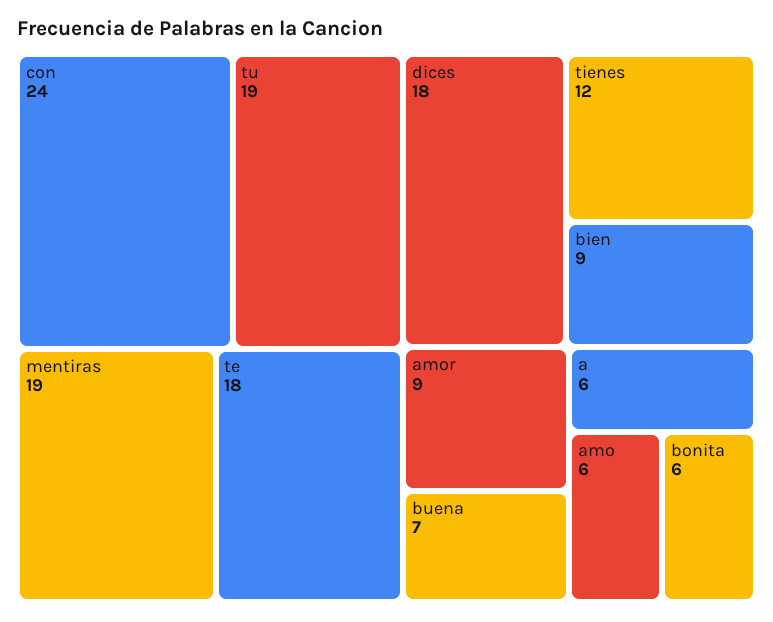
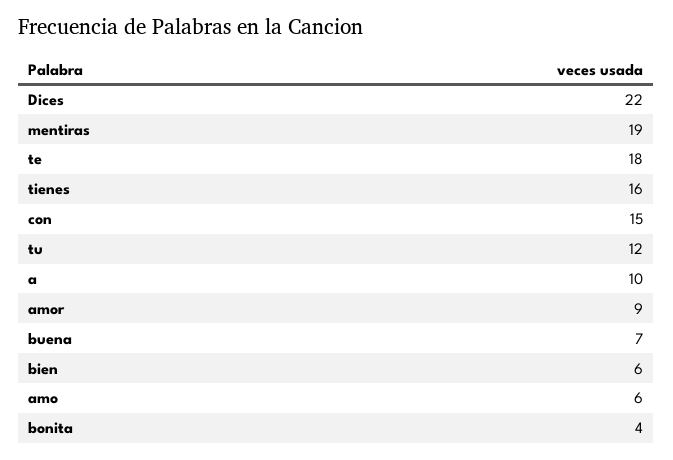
con: 24 -> 15
tu: 19 -> 12
dices: 18 -> 22
tienes: 12 -> 16
bien: 9 -> 6
a: 6 -> 10
bonita: 6 -> 4

